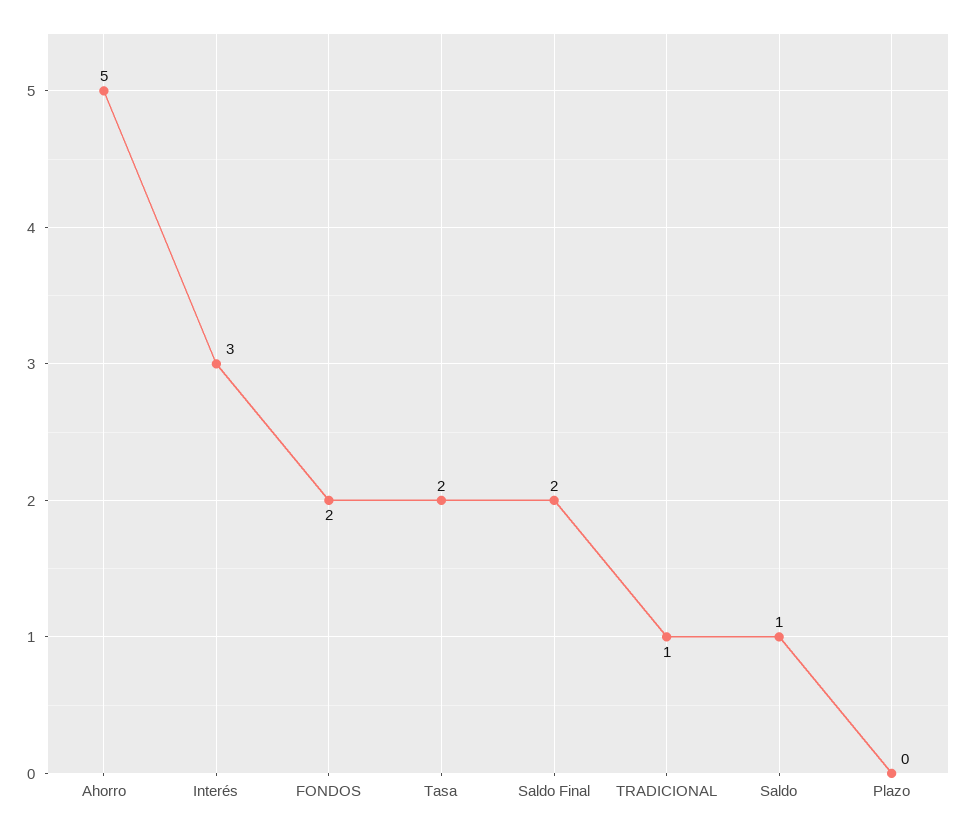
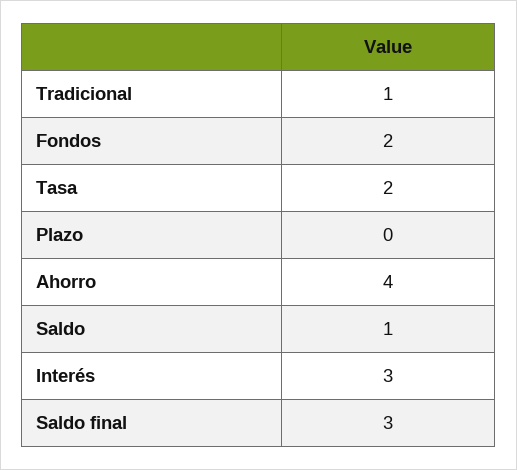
Ahorro: 5 -> 4
Saldo Final: 2 -> 3

